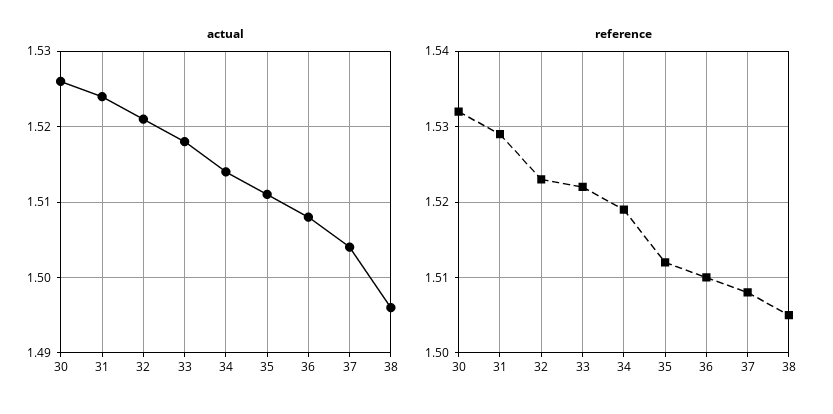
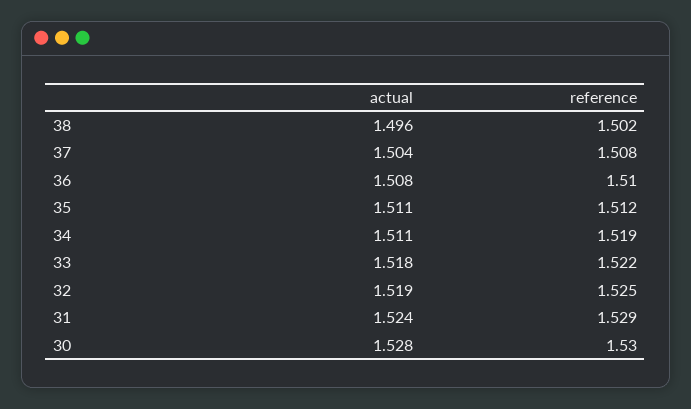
actual, 30: 1.526 -> 1.528
actual, 32: 1.521 -> 1.519
actual, 34: 1.514 -> 1.511
reference, 30: 1.532 -> 1.53
reference, 32: 1.523 -> 1.525
reference, 38: 1.505 -> 1.502

